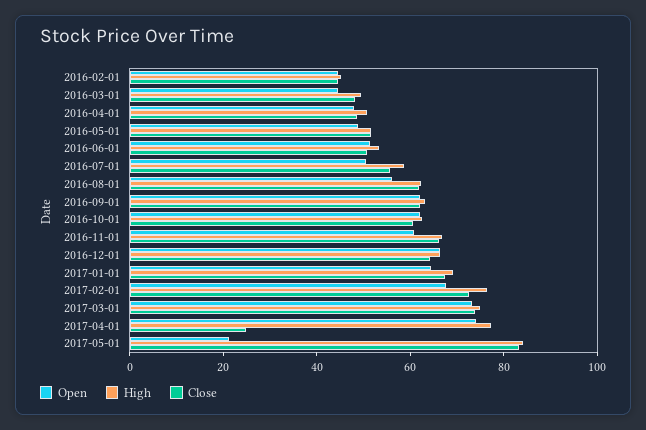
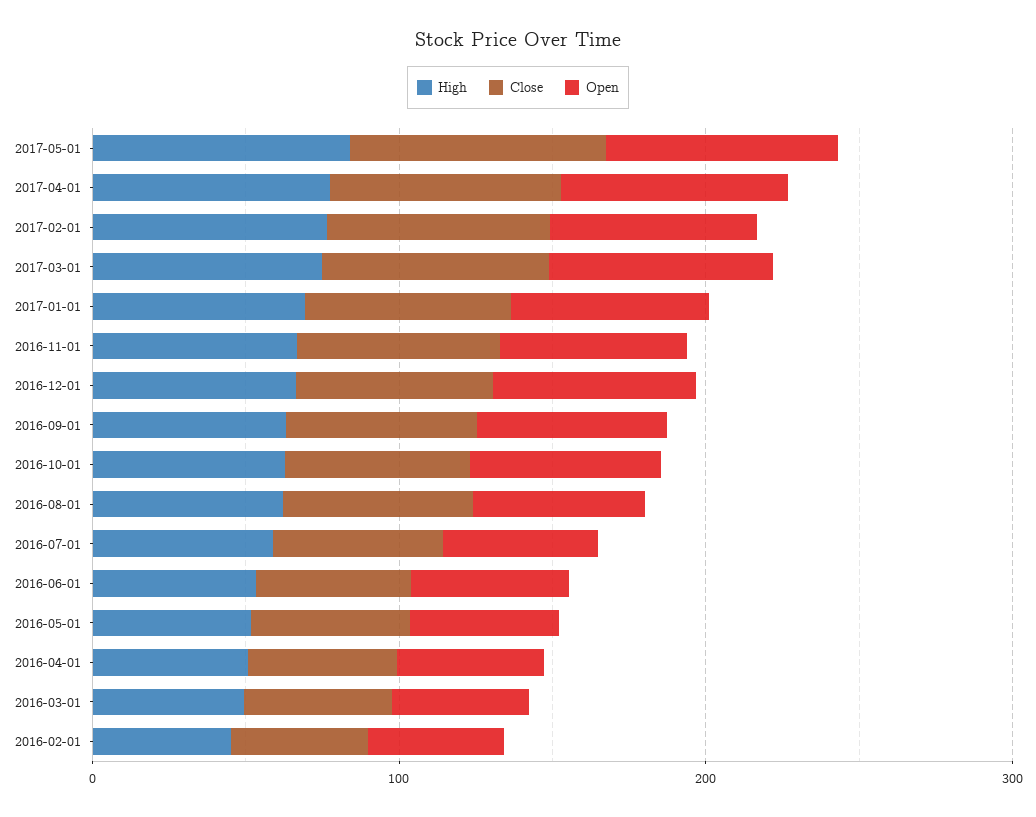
Close, 2017-04-01: 25 -> 80
Open, 2017-05-01: 20 -> 80

